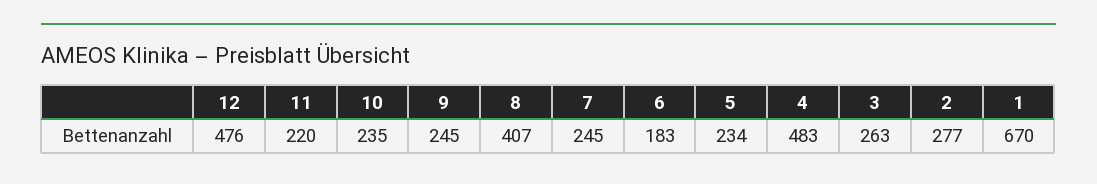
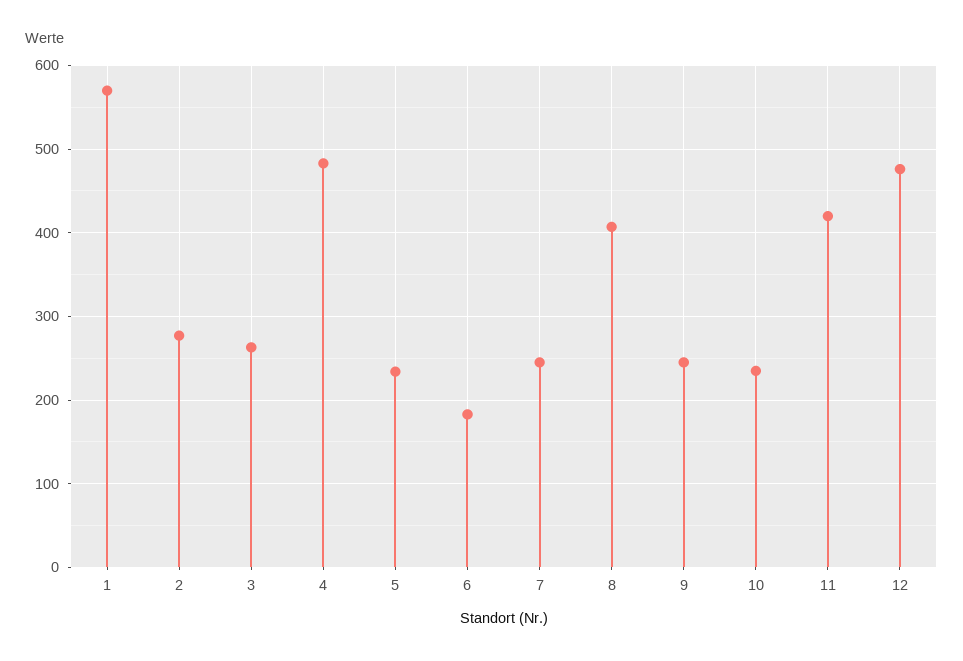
11: 220 -> 420
1: 670 -> 570

